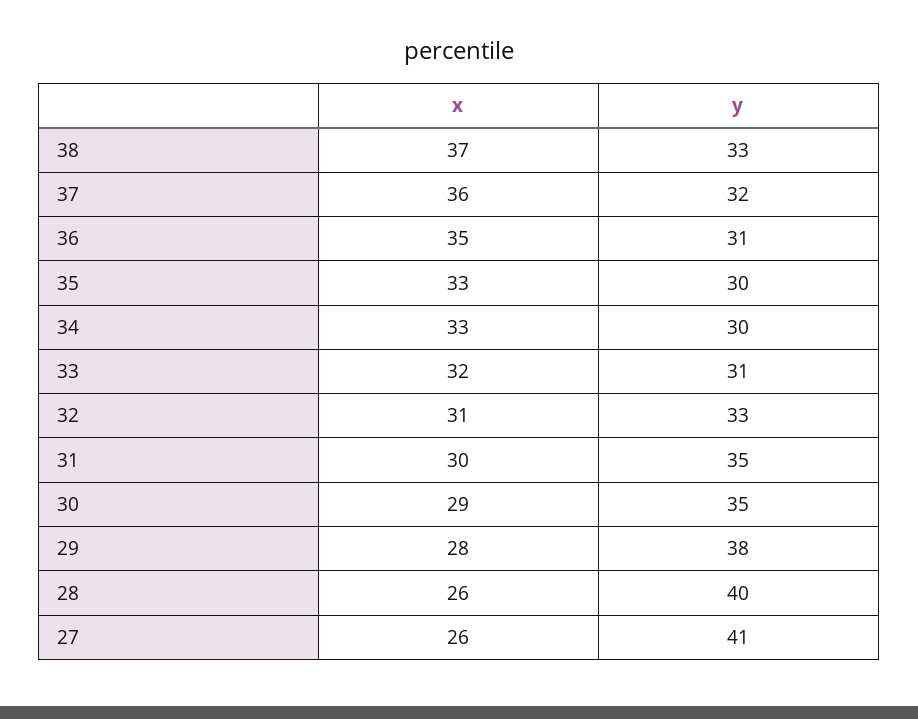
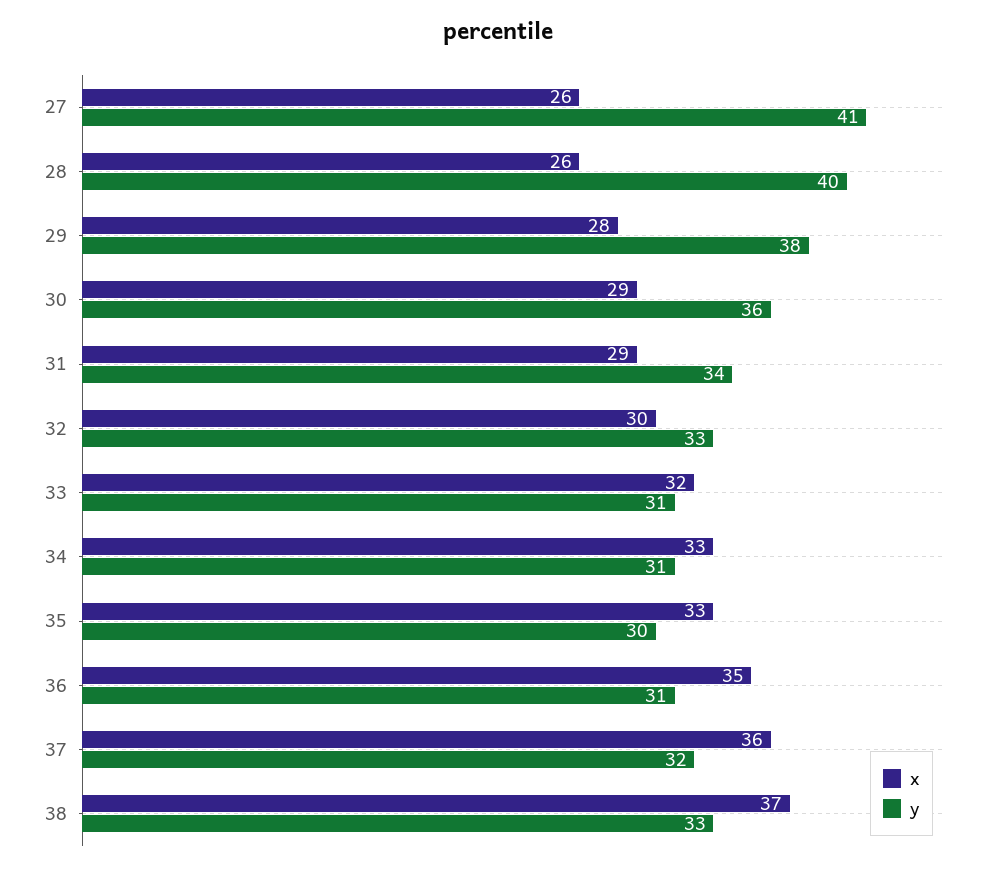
y, 34: 30 -> 31
x, 32: 31 -> 30
x, 31: 30 -> 29
y, 31: 35 -> 34
y, 30: 35 -> 36

